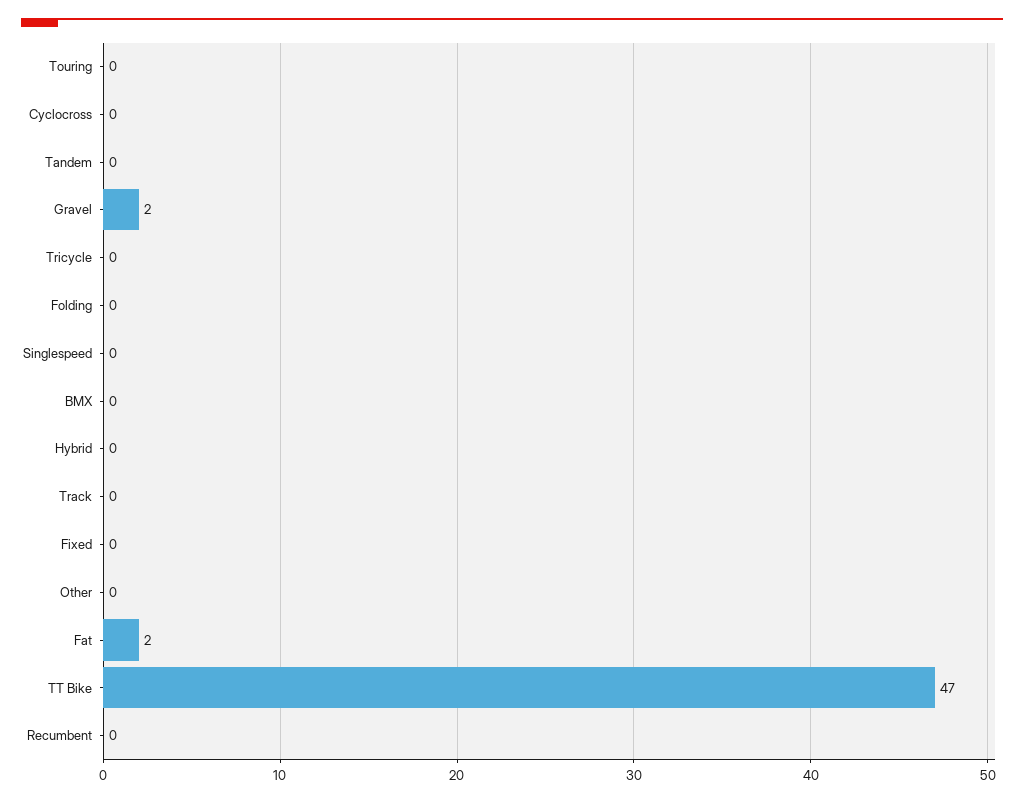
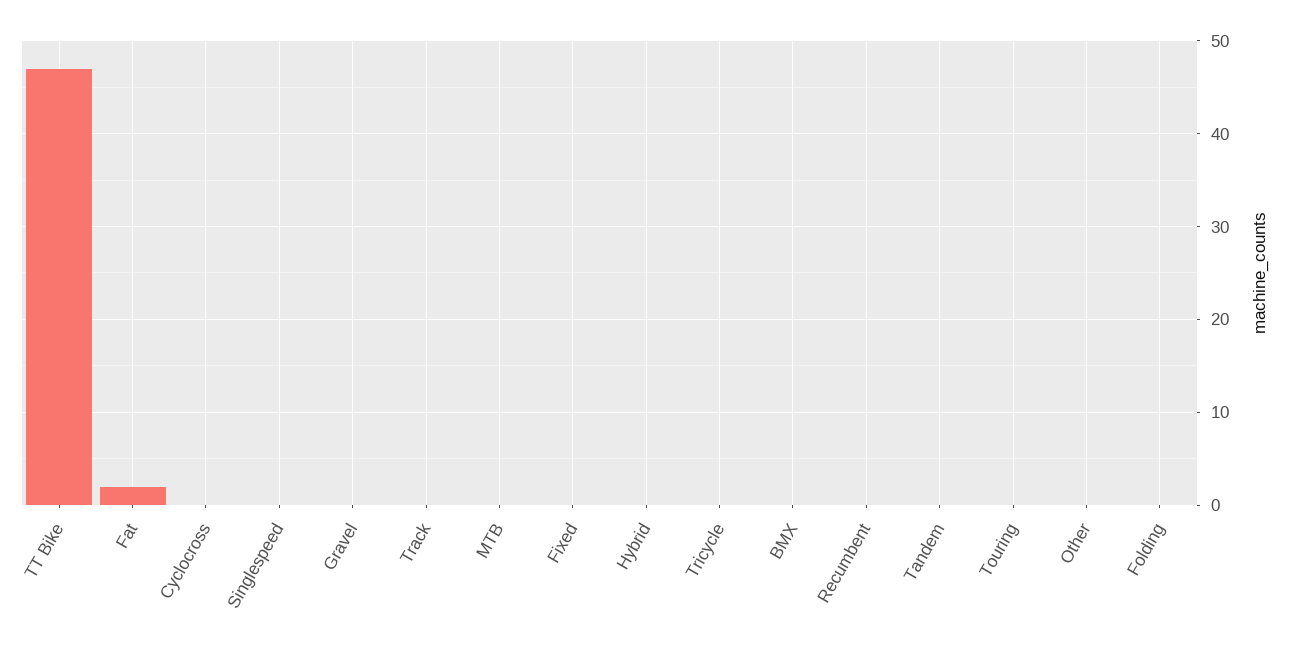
Gravel: 2 -> 0
MTB: none -> 0

